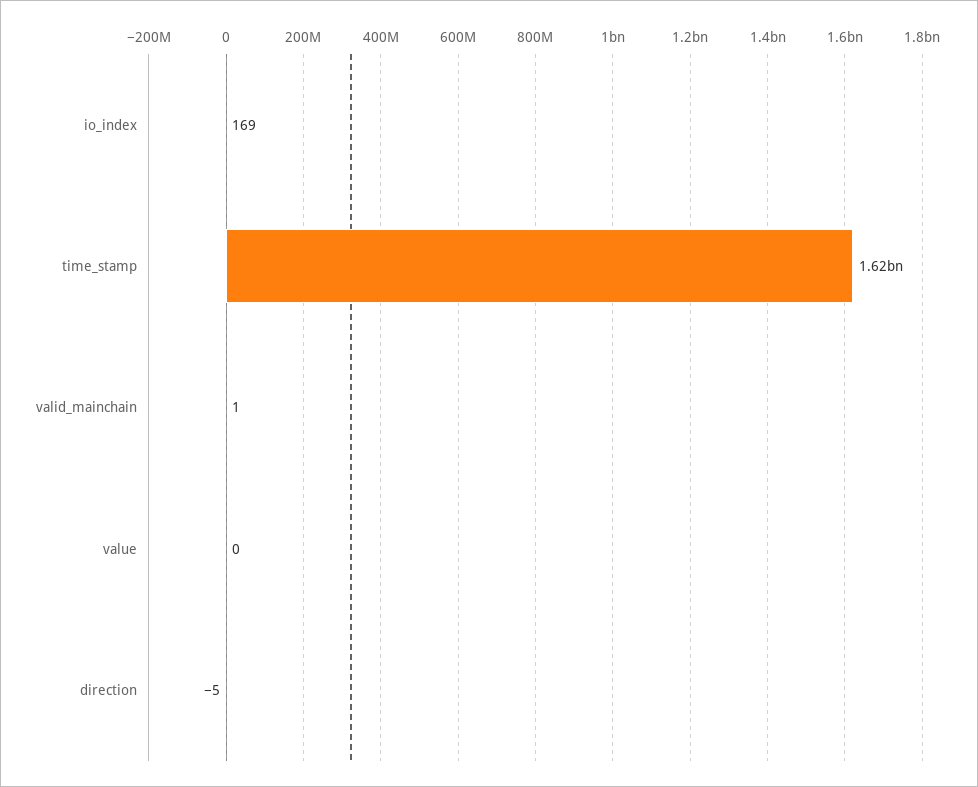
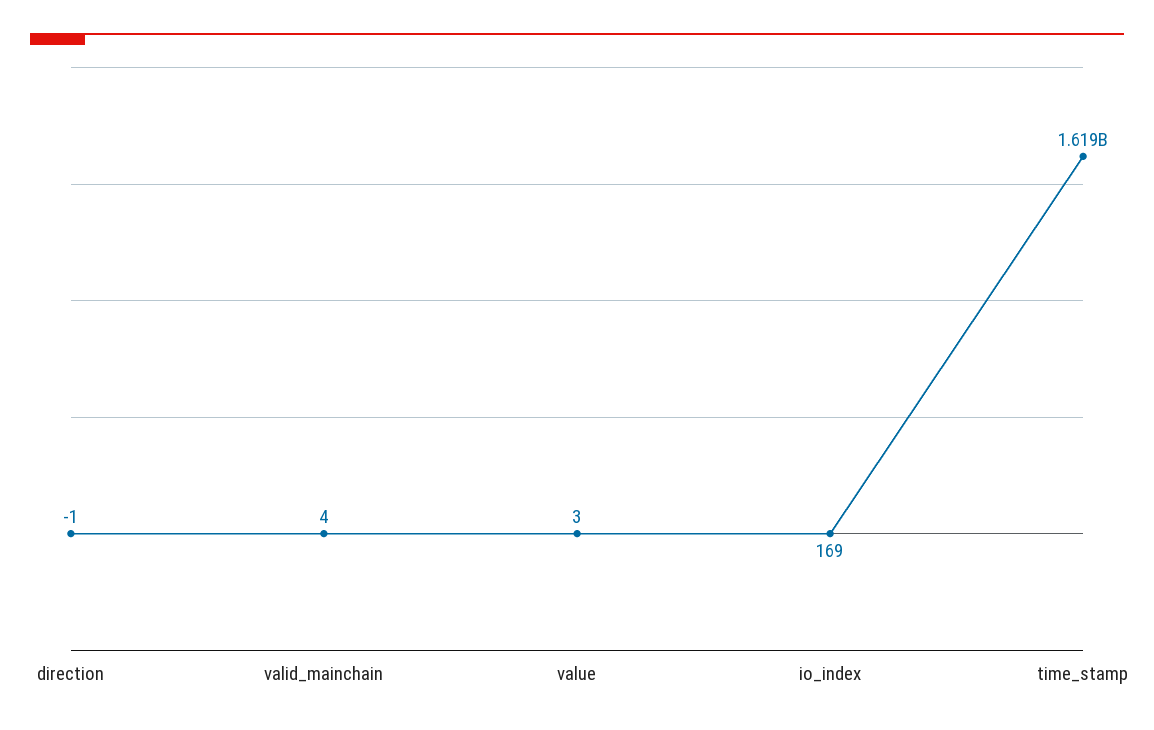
valid_mainchain: 1 -> 4
value: 0 -> 3
direction: -5 -> -1

